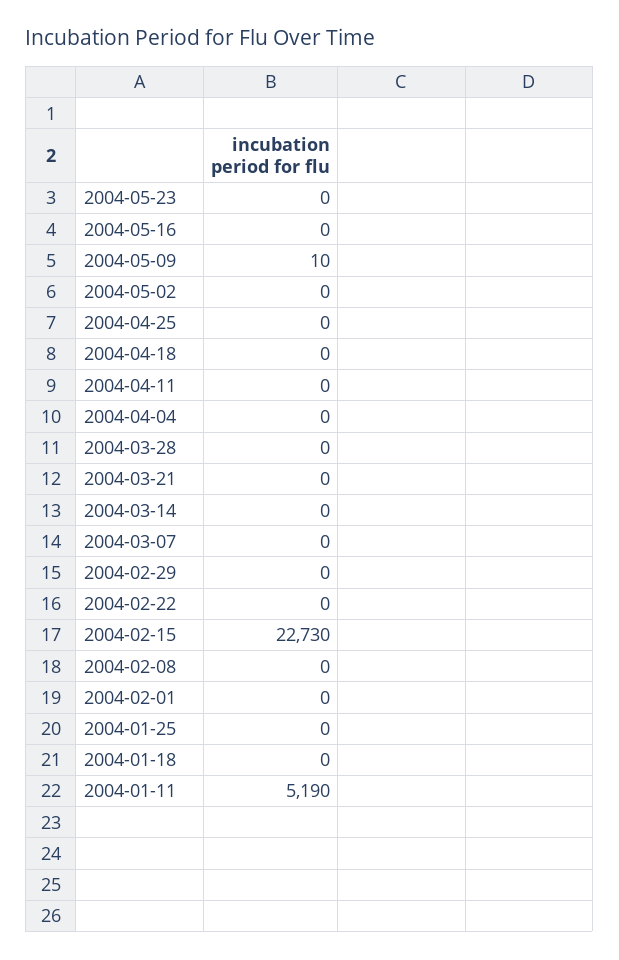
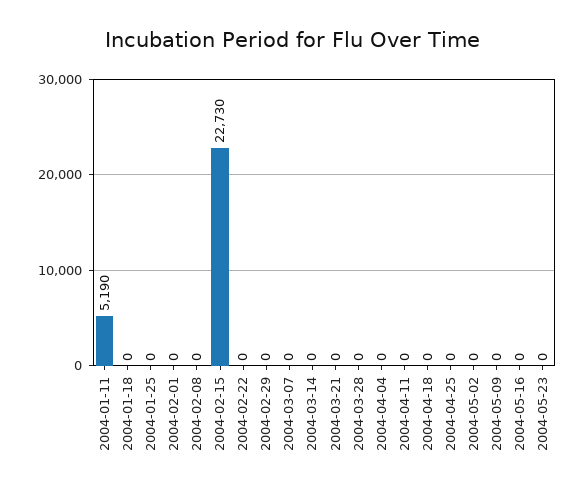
2004-05-09: 10 -> 0

